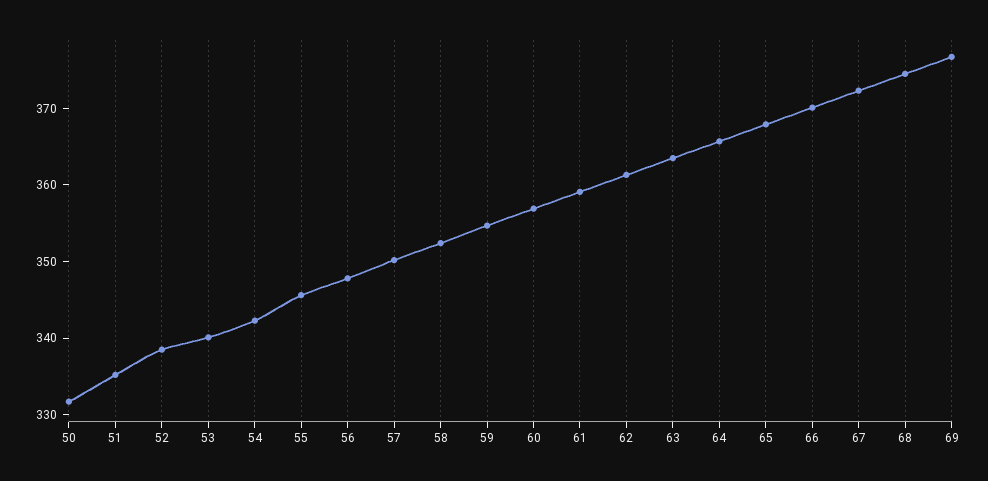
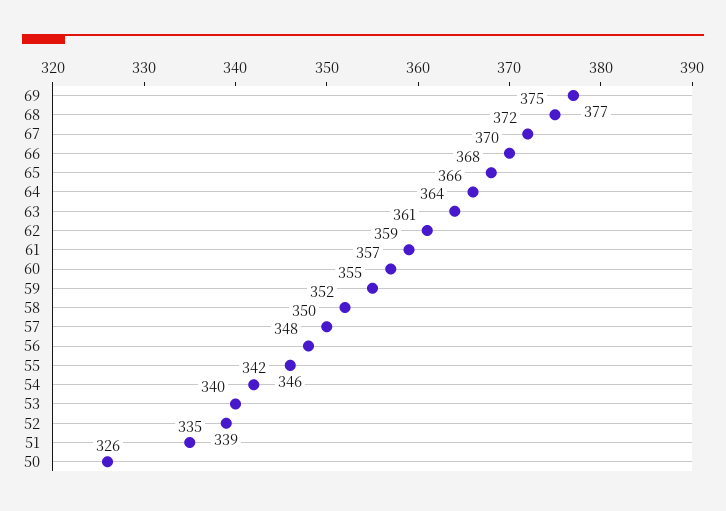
50: 332 -> 326

